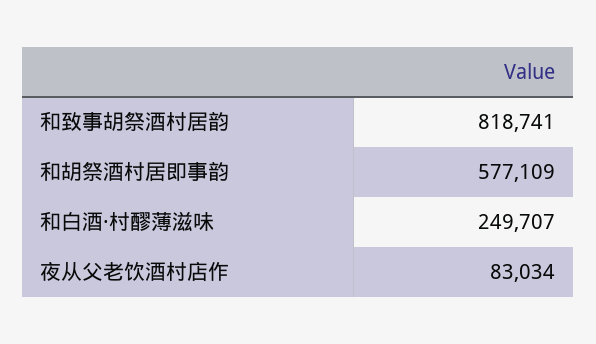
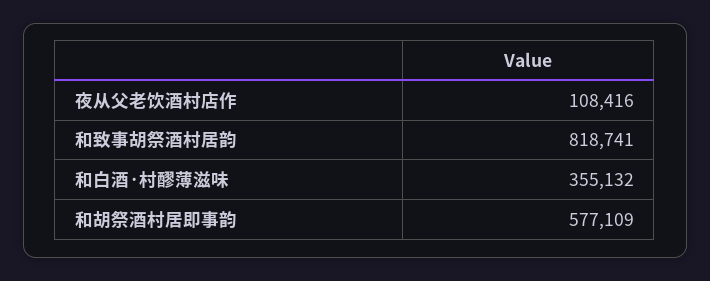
和白酒·村醪薄滋味: 249707 -> 355132
夜从父老饮酒村店作: 83034 -> 108416

